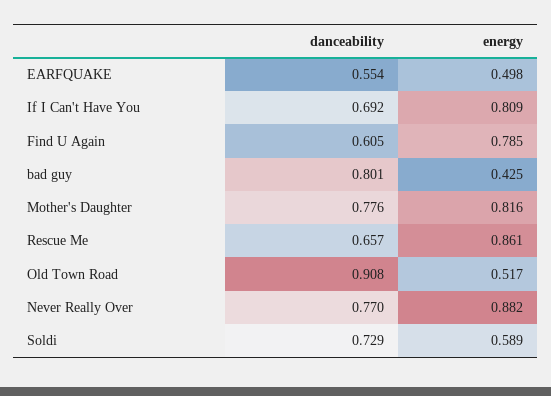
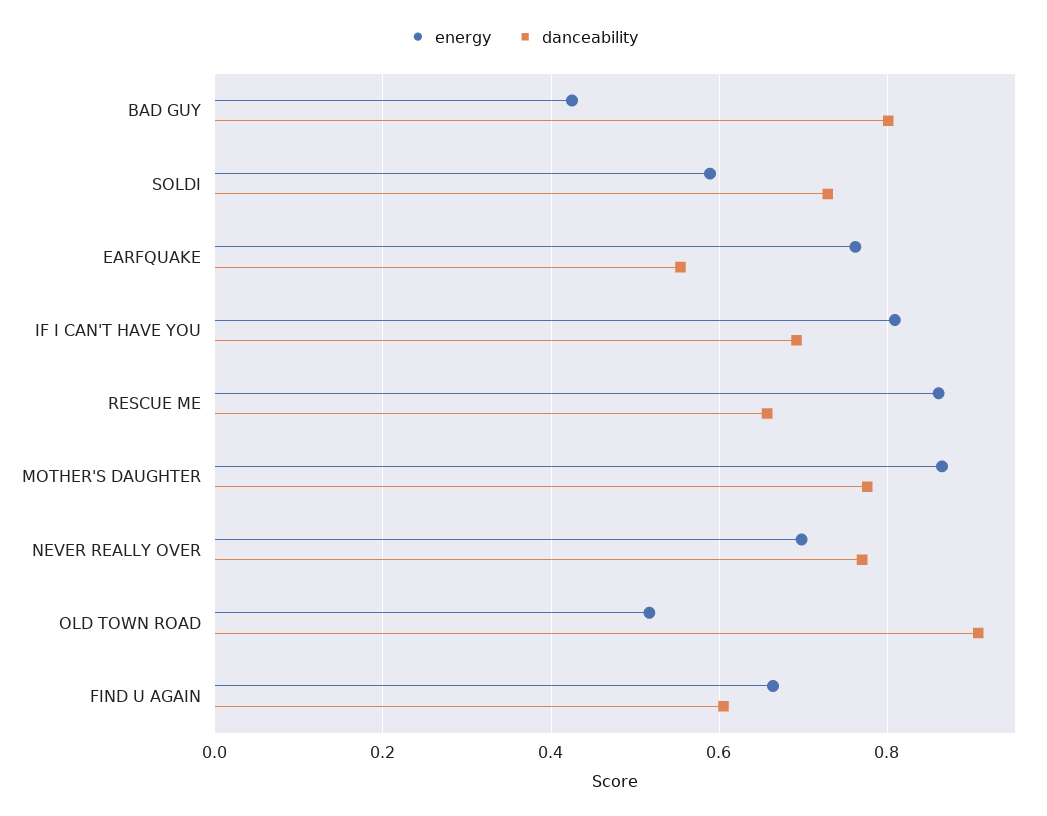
energy, EARFQUAKE: 0.498 -> 0.76
energy, Find U Again: 0.785 -> 0.66
energy, Mother's Daughter: 0.816 -> 0.86
energy, Never Really Over: 0.882 -> 0.7

